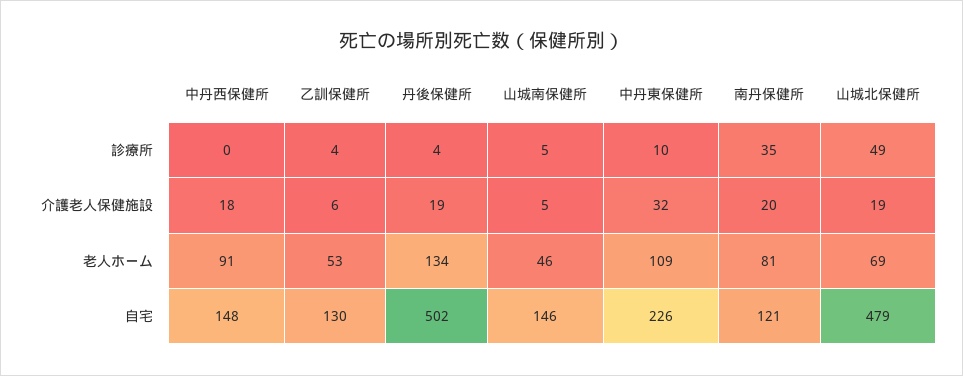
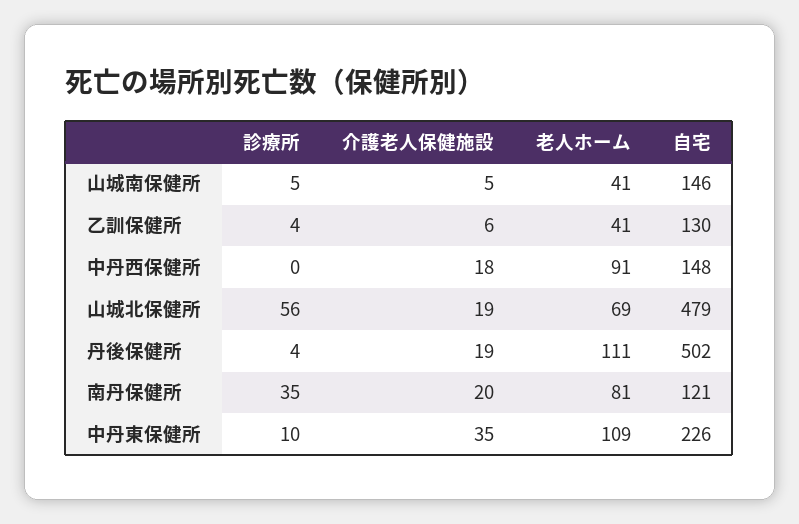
山城北保健所, 診療所: 49 -> 56
中丹東保健所, 介護老人保健施設: 32 -> 35
乙訓保健所, 老人ホーム: 53 -> 41
丹後保健所, 老人ホーム: 134 -> 111
山城南保健所, 老人ホーム: 46 -> 41

